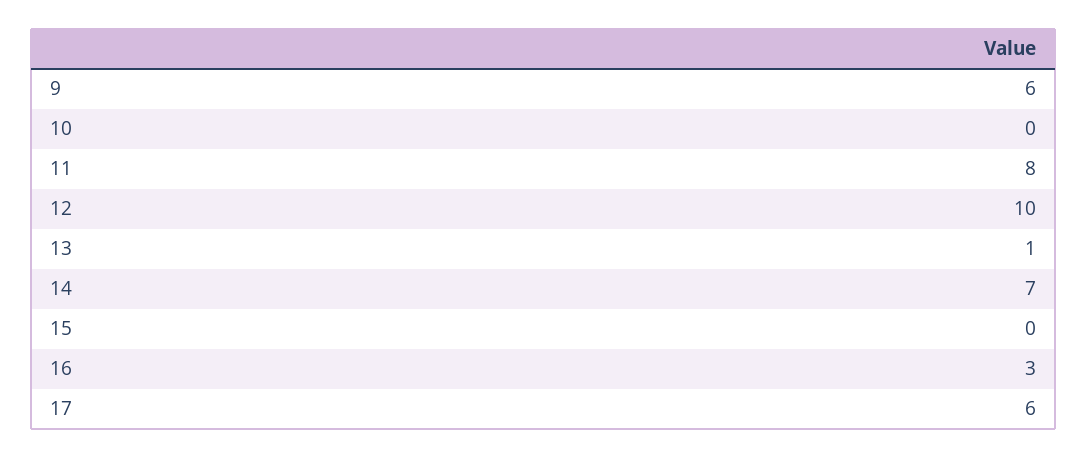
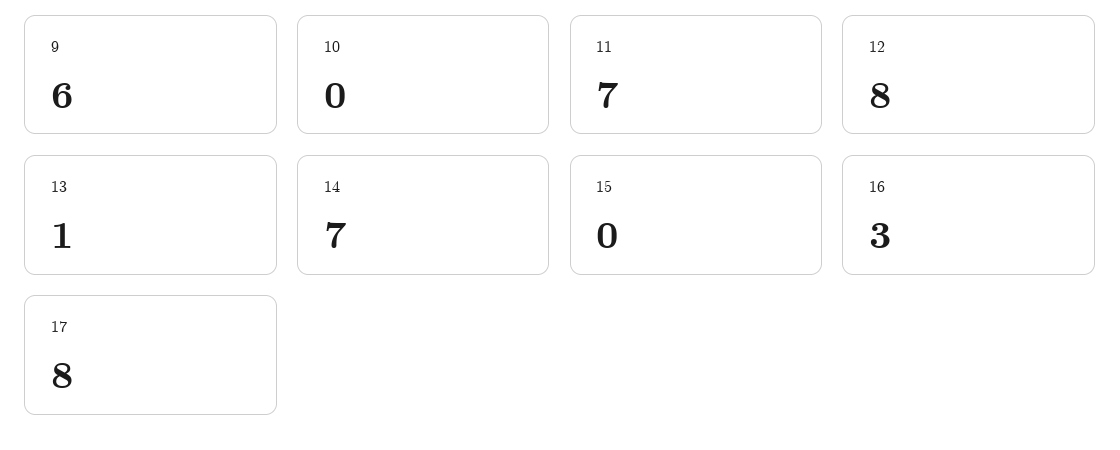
11: 8 -> 7
12: 10 -> 8
17: 6 -> 8

